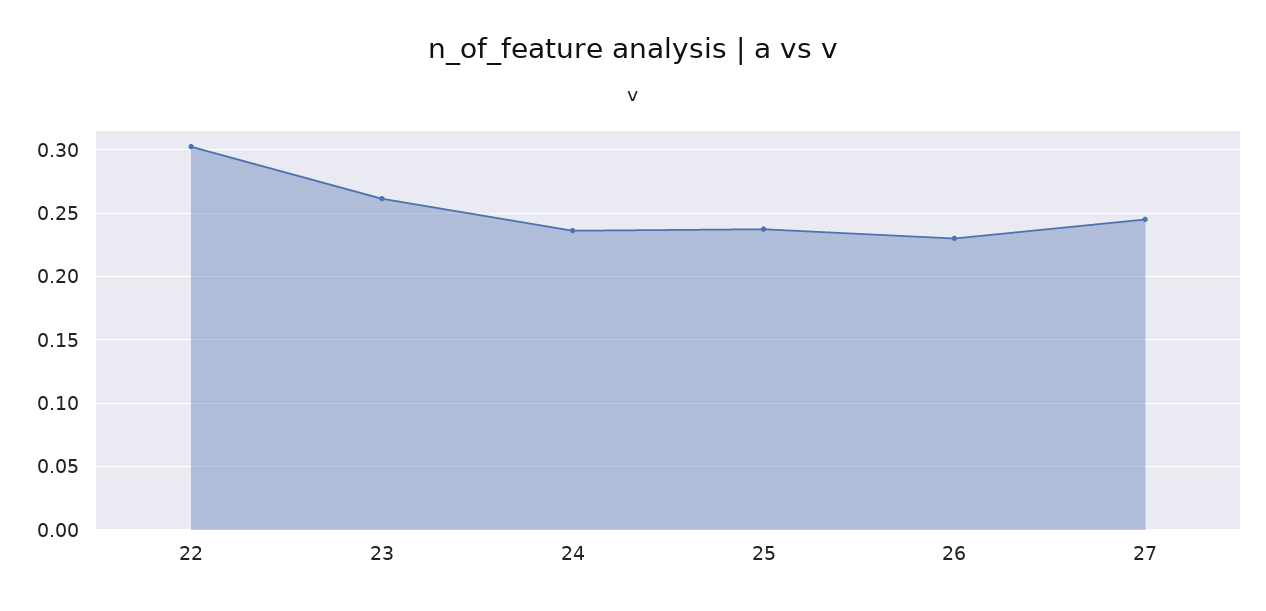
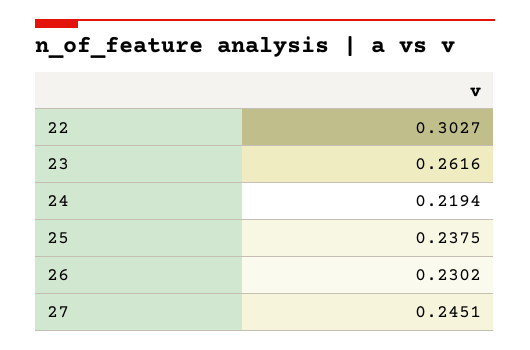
24: 0.235 -> 0.2194

